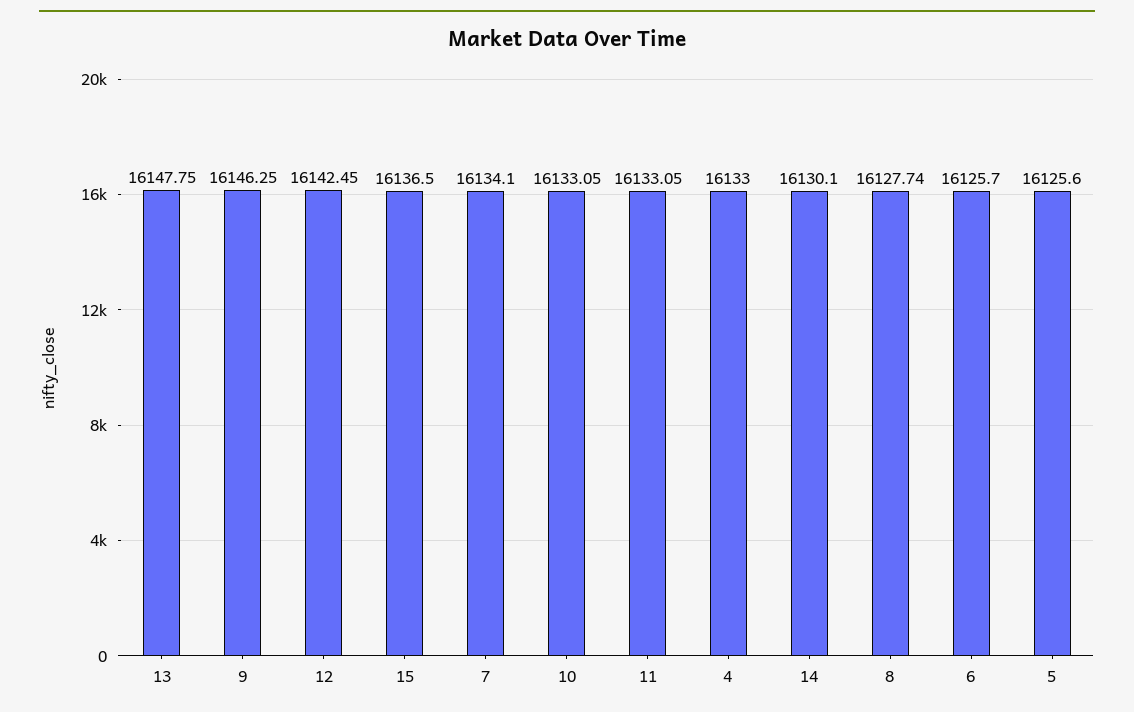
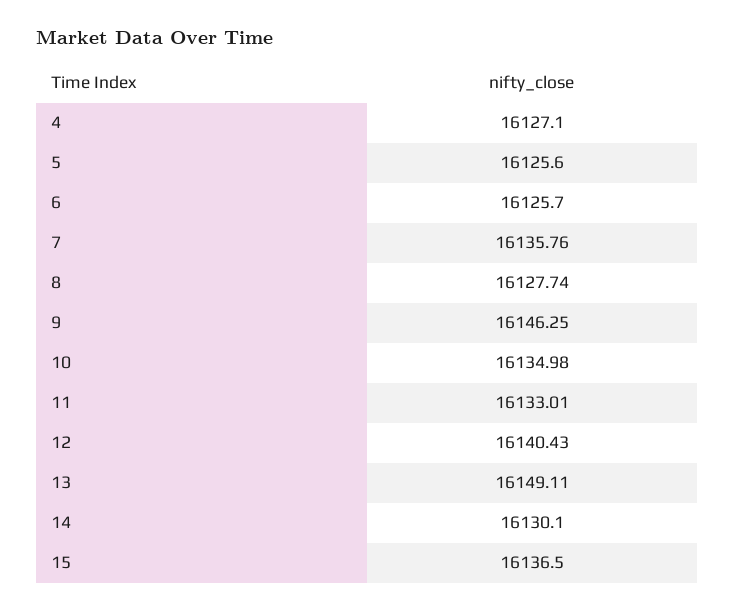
13: 16147.75 -> 16149.11
12: 16142.45 -> 16140.43
7: 16134.1 -> 16135.76
10: 16133.05 -> 16134.98
11: 16133.05 -> 16133.01
4: 16133 -> 16127.1

